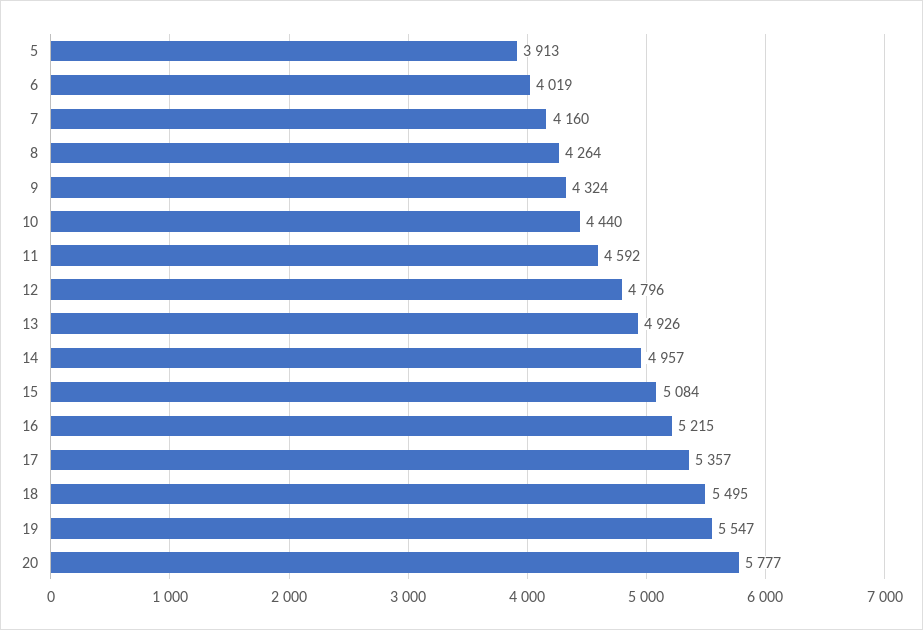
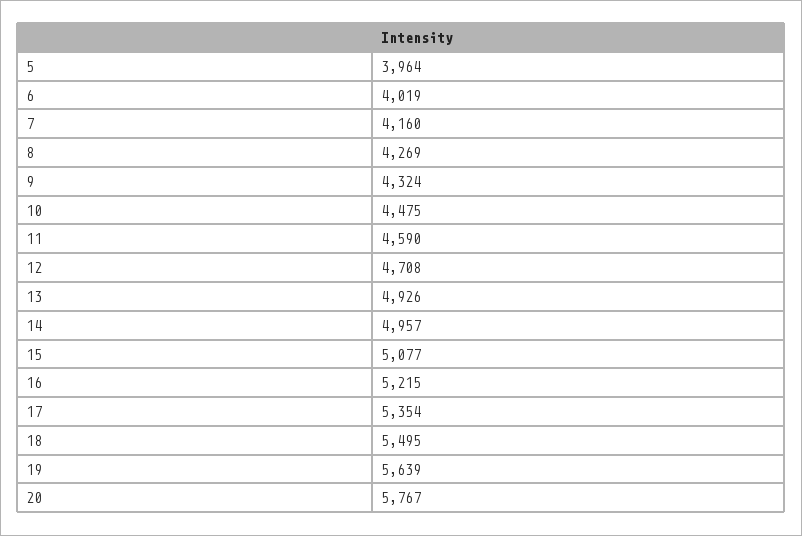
5: 3913 -> 3964
8: 4264 -> 4269
10: 4440 -> 4475
11: 4592 -> 4590
12: 4796 -> 4708
15: 5084 -> 5077
17: 5357 -> 5354
19: 5547 -> 5639
20: 5777 -> 5767

